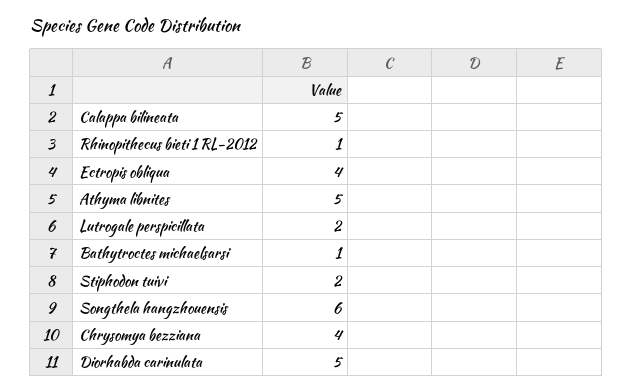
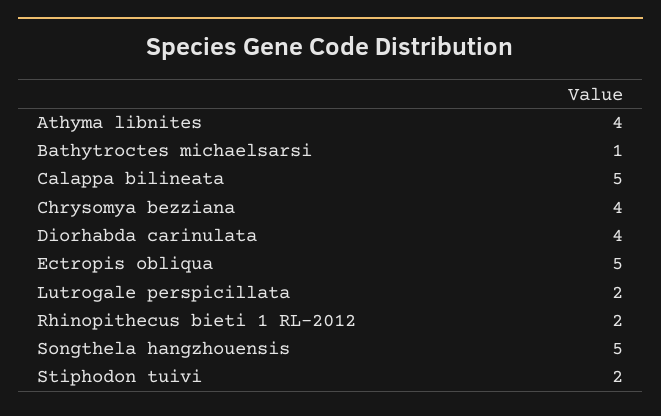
Rhinopithecus bieti 1 RL-2012: 1 -> 2
Ectropis obliqua: 4 -> 5
Athyma libnites: 5 -> 4
Songthela hangzhouensis: 6 -> 5
Diorhabda carinulata: 5 -> 4

